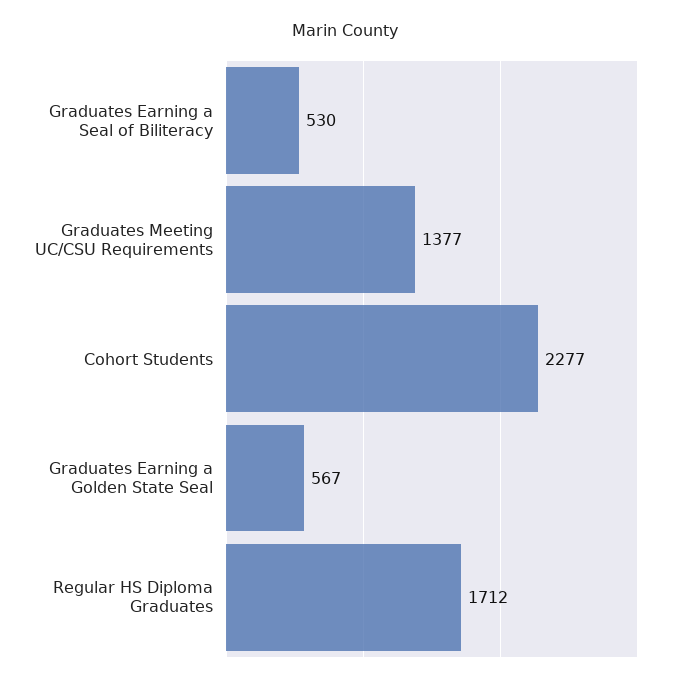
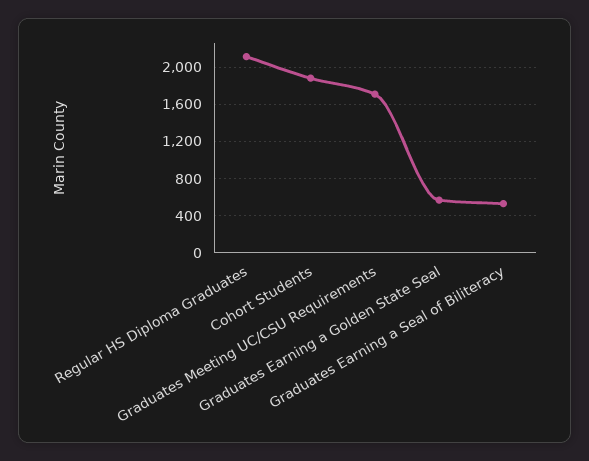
Graduates Meeting UC/CSU Requirements: 1377 -> 1700
Cohort Students: 2277 -> 1900
Regular HS Diploma Graduates: 1712 -> 2100

